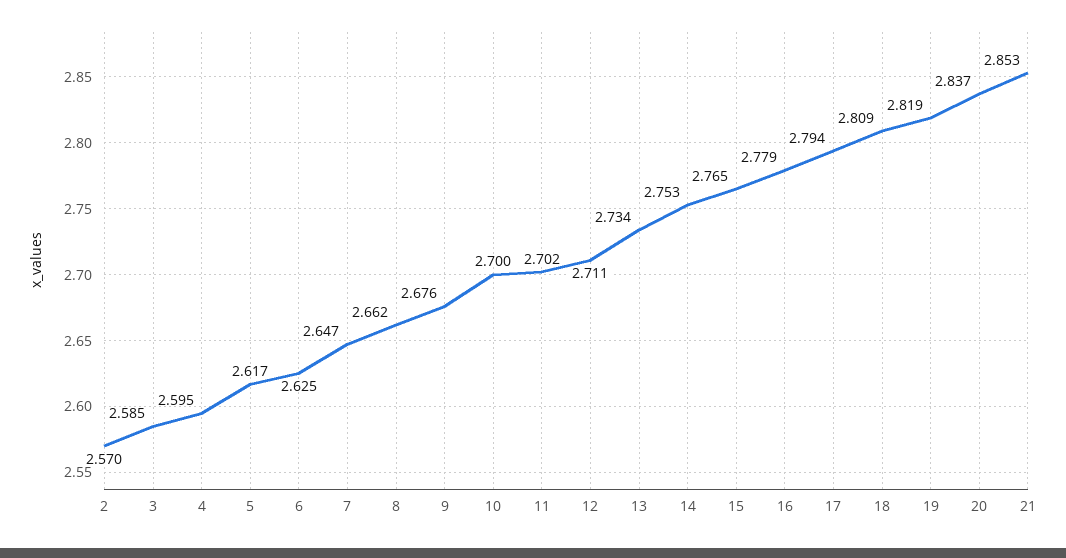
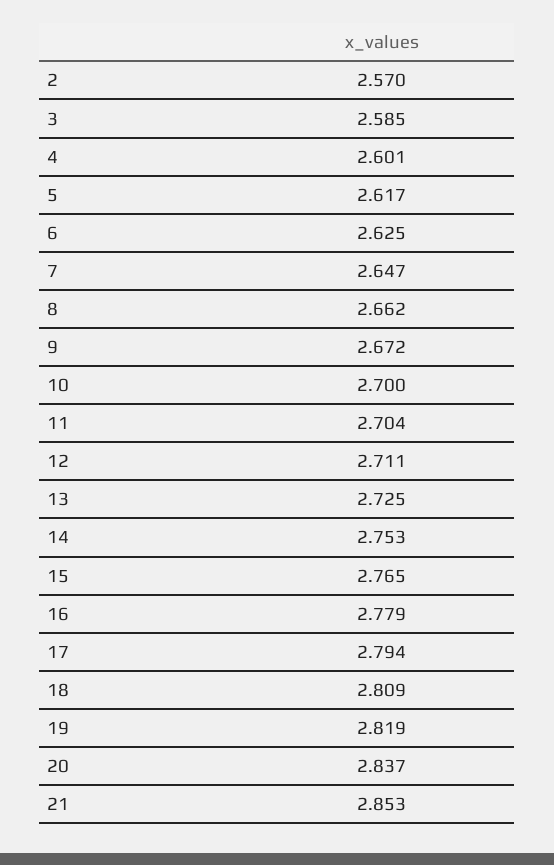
4: 2.595 -> 2.601
9: 2.676 -> 2.672
11: 2.702 -> 2.704
13: 2.734 -> 2.725

